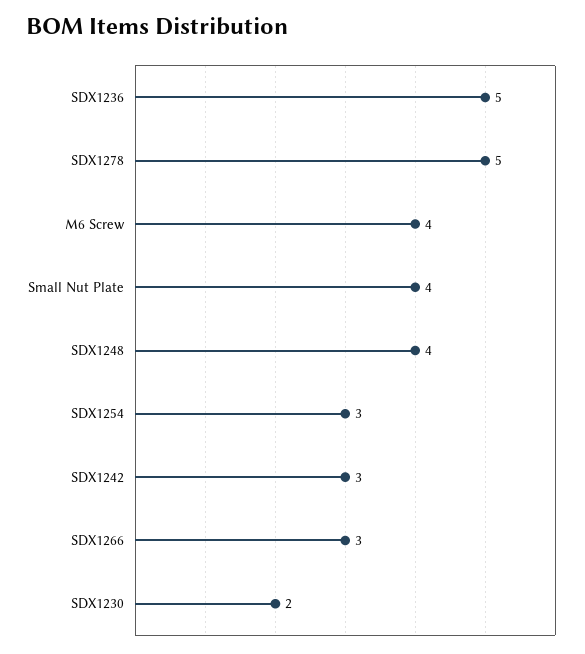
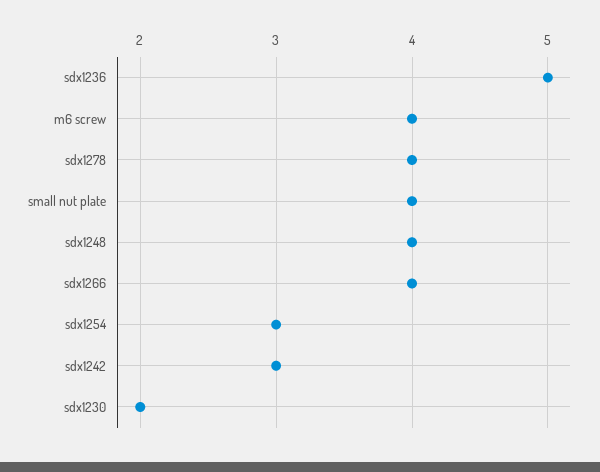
SDX1278: 5 -> 4
SDX1266: 3 -> 4

